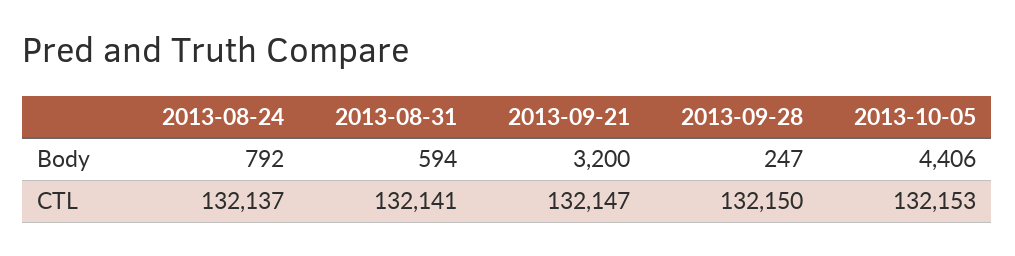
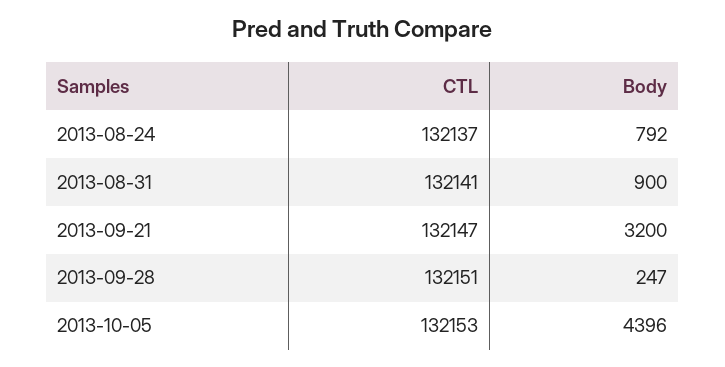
2013-08-31, Body: 594 -> 900
2013-10-05, Body: 4406 -> 4396
2013-09-28, CTL: 132150 -> 132151

